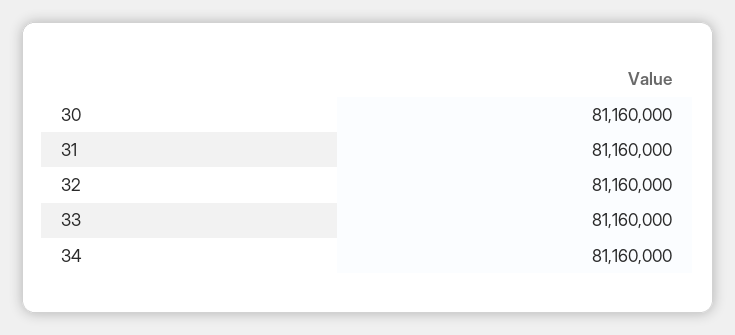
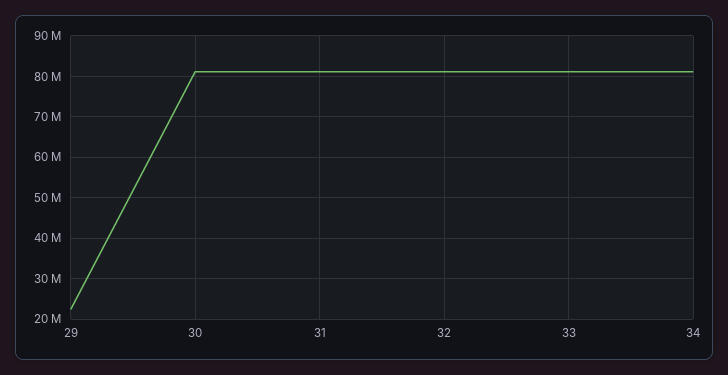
29: none -> 22000000

